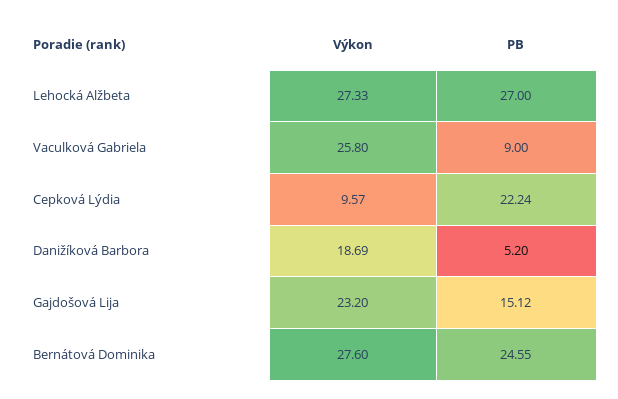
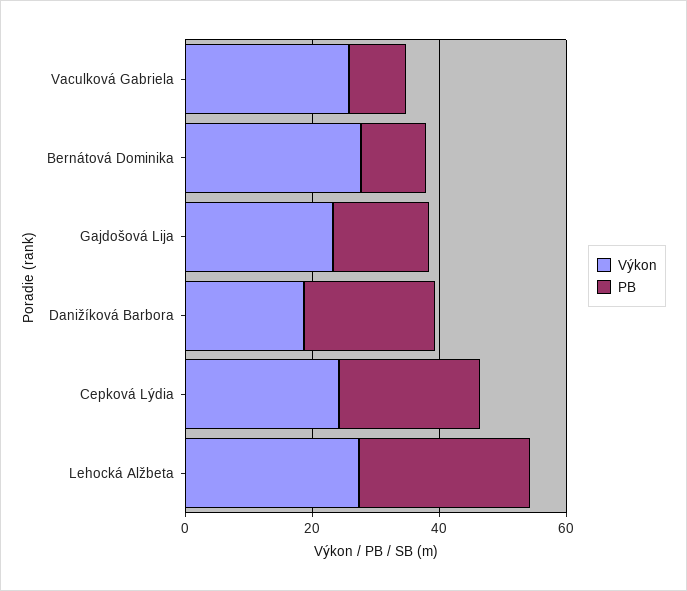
Výkon, Cepková Lýdia: 9.57 -> 25
PB, Danižíková Barbora: 5.2 -> 20
PB, Bernátová Dominika: 24.55 -> 10

